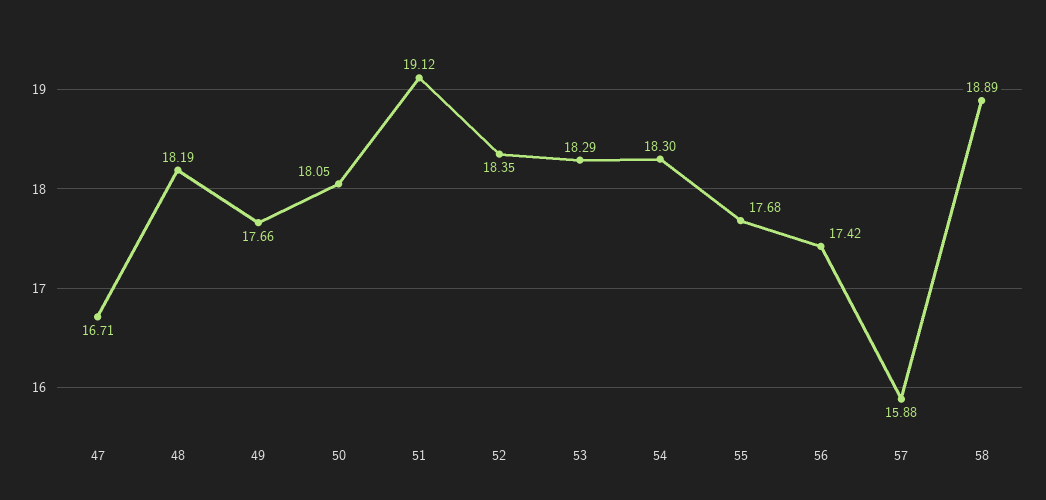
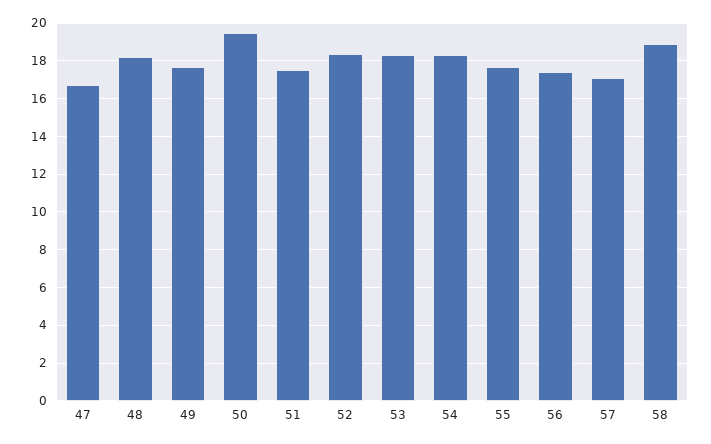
50: 18.05 -> 19.5
51: 19.12 -> 17.5
57: 15.88 -> 17

